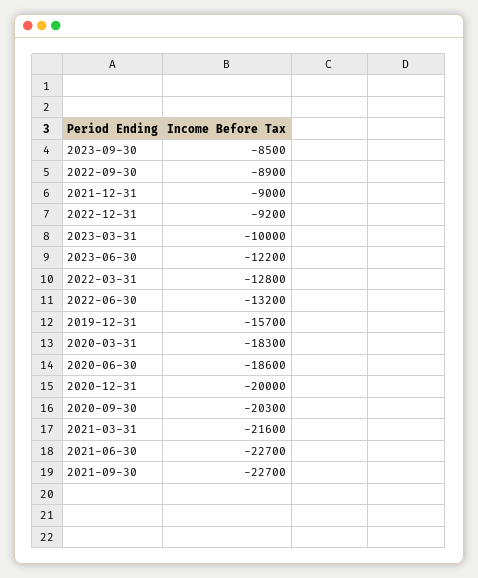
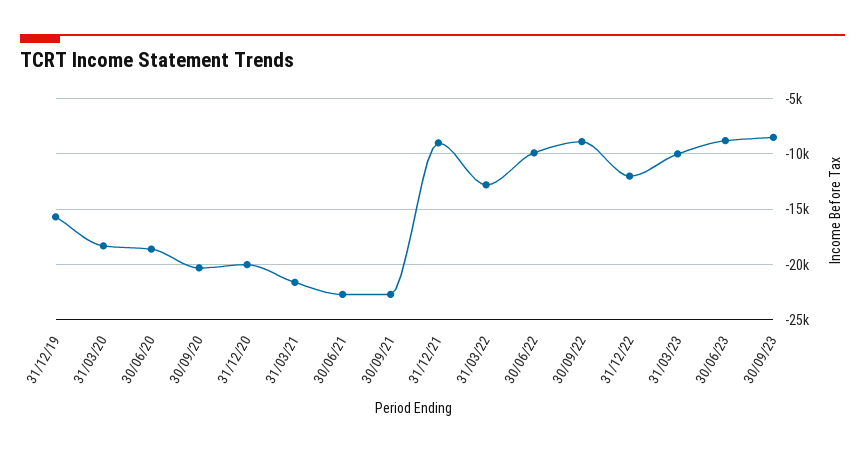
2022-12-31: -9200 -> -12000
2023-06-30: -12200 -> -9000
2022-06-30: -13200 -> -10000

